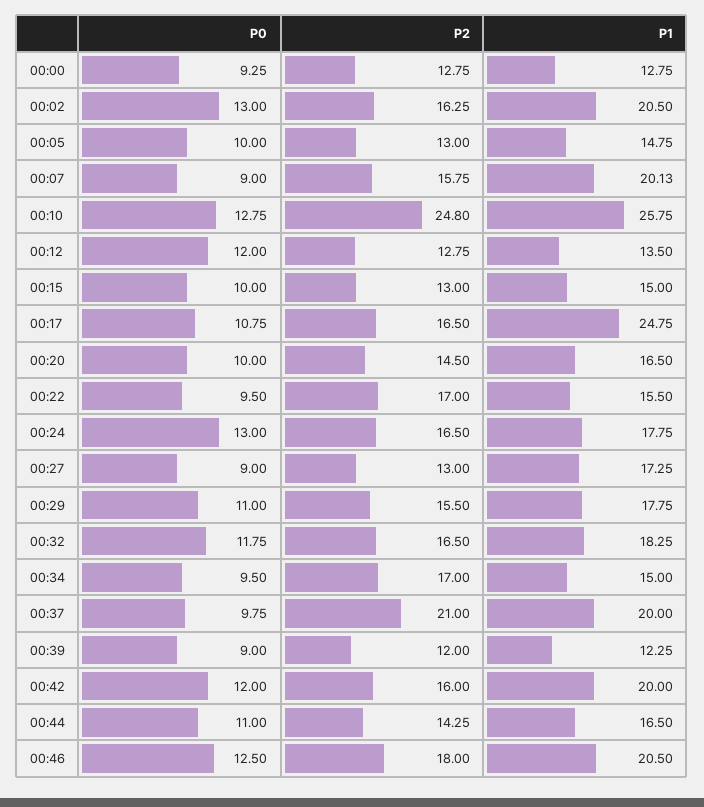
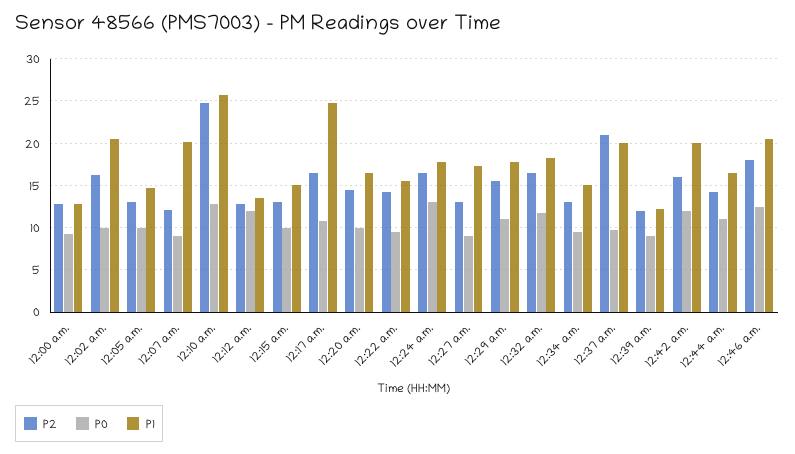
P0, 00:02: 13 -> 10
P2, 00:07: 15.75 -> 12
P2, 00:22: 17 -> 14
P2, 00:34: 17 -> 13

